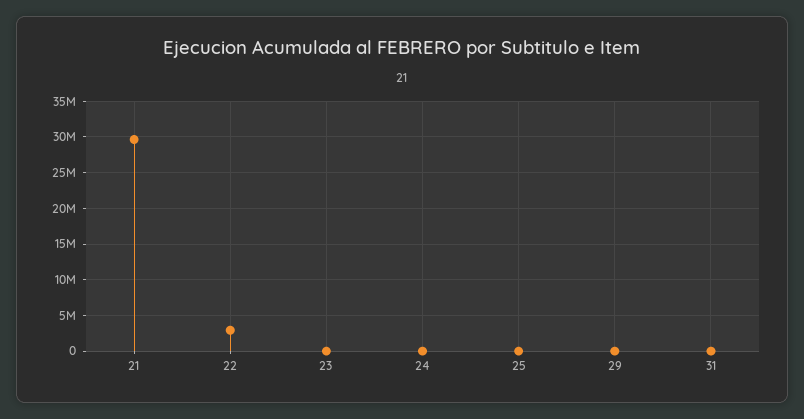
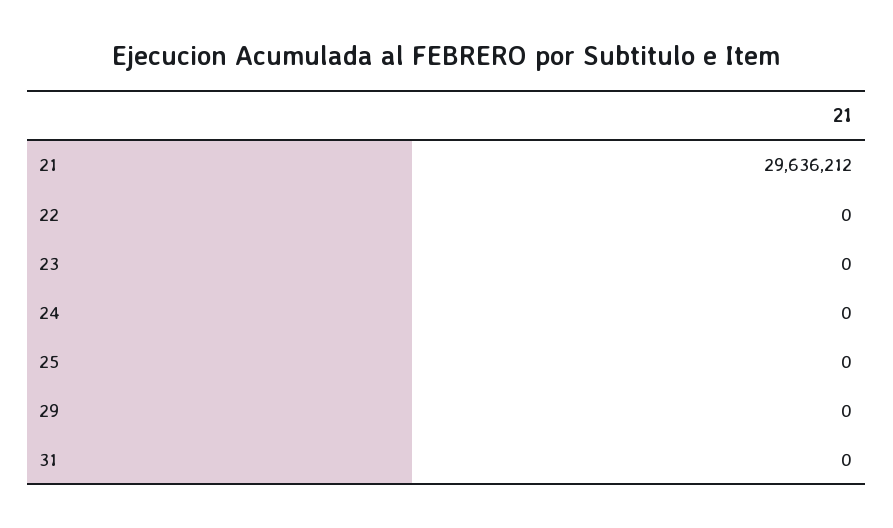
22: 3000000 -> 0

